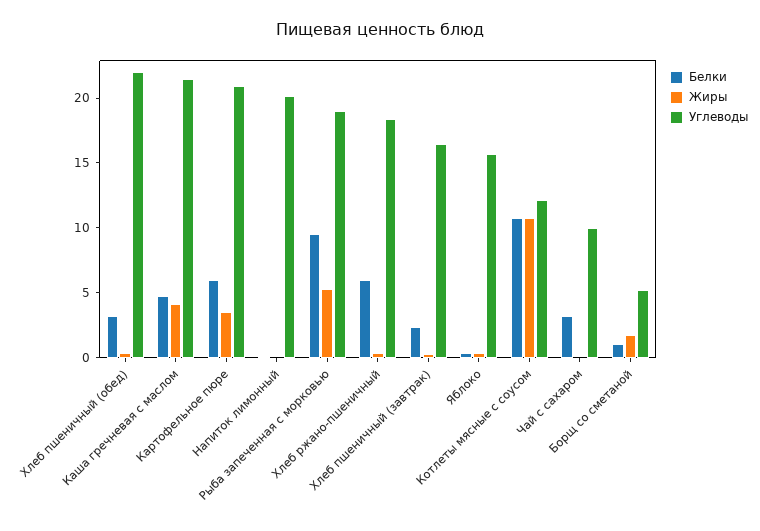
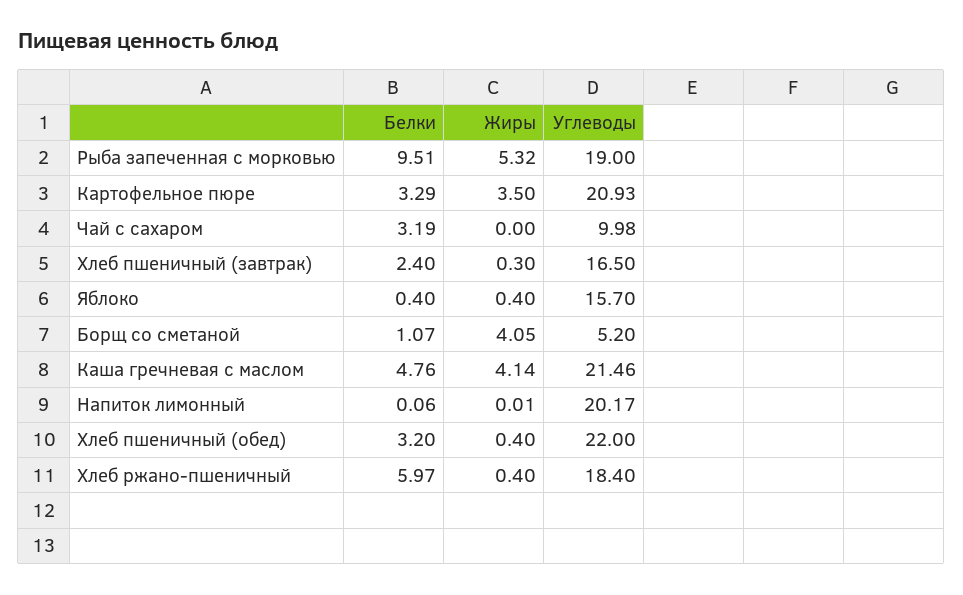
Белки, Картофельное пюре: 6 -> 3.29
Белки, Котлеты мясные с соусом: 11 -> none
Жиры, Котлеты мясные с соусом: 11 -> none
Углеводы, Котлеты мясные с соусом: 12 -> none
Жиры, Борщ со сметаной: 2 -> 4.05

